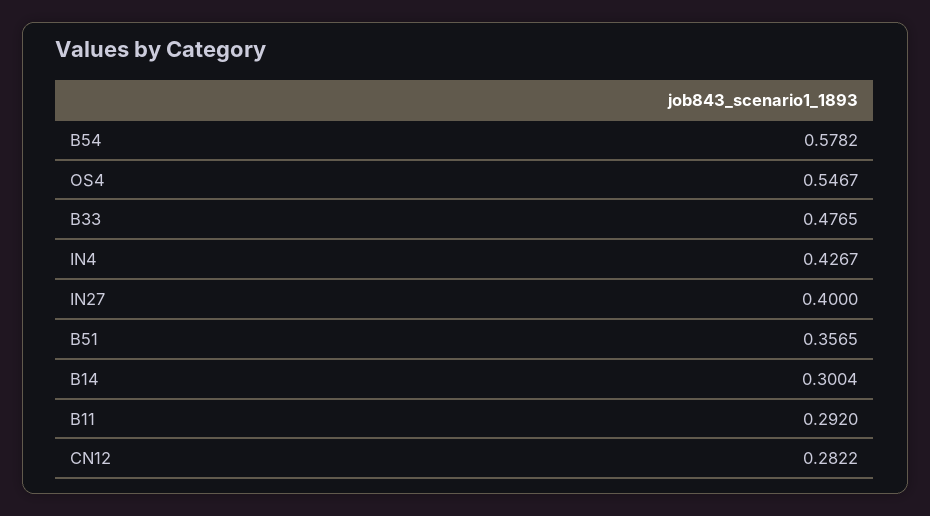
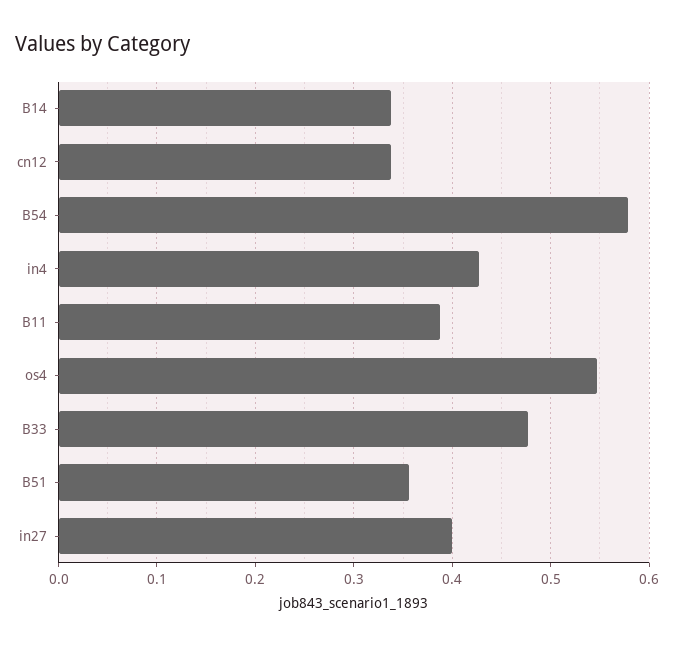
B14: 0.3004 -> 0.34
B11: 0.292 -> 0.39
CN12: 0.2822 -> 0.34

